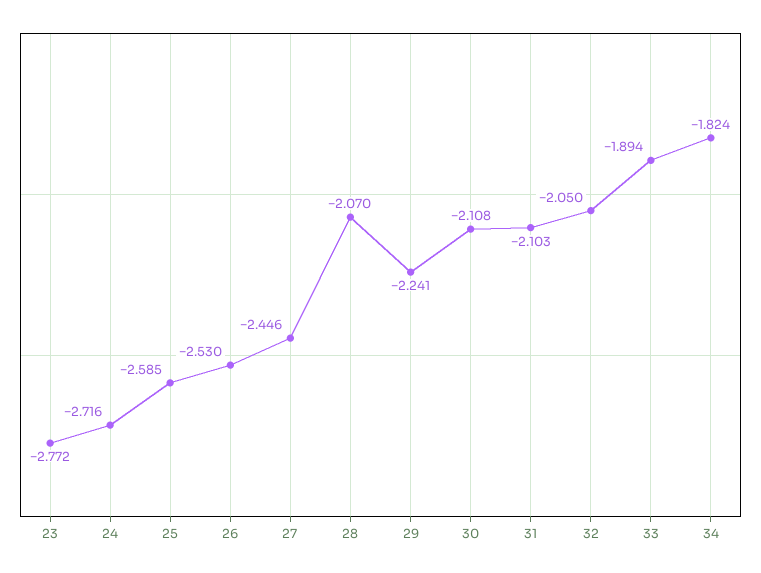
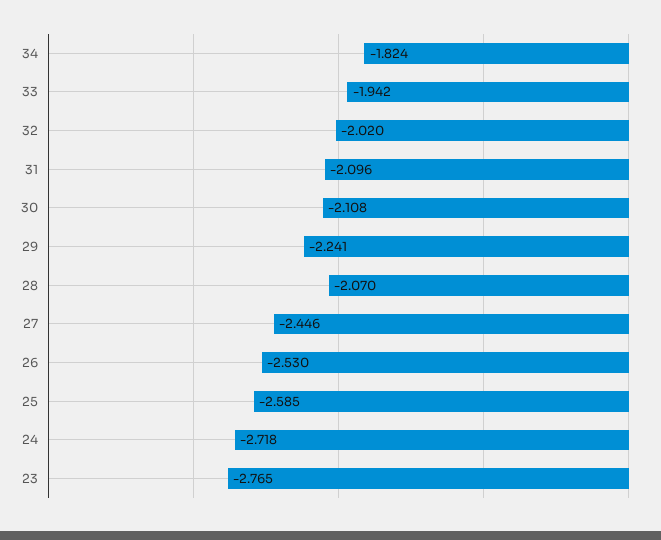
23: -2.772 -> -2.765
24: -2.716 -> -2.718
31: -2.103 -> -2.096
32: -2.05 -> -2.02
33: -1.894 -> -1.942

